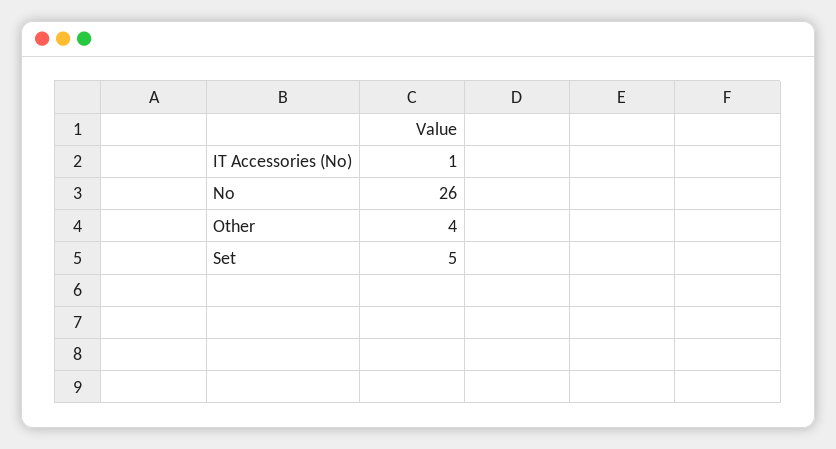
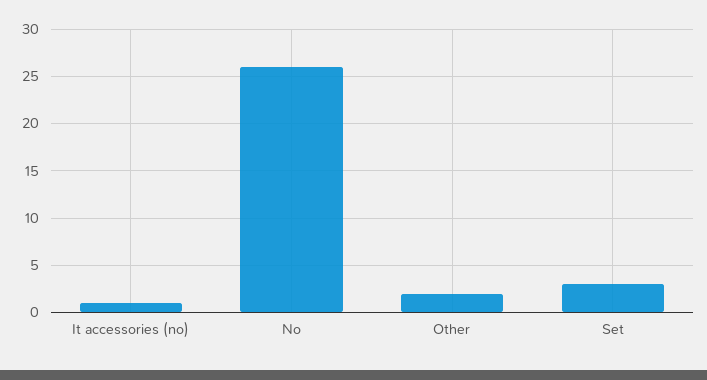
Other: 4 -> 2
Set: 5 -> 3

